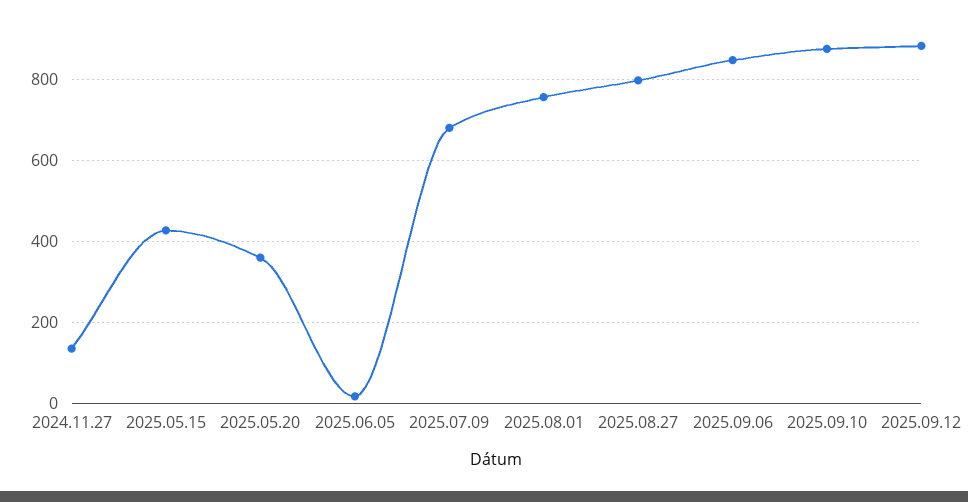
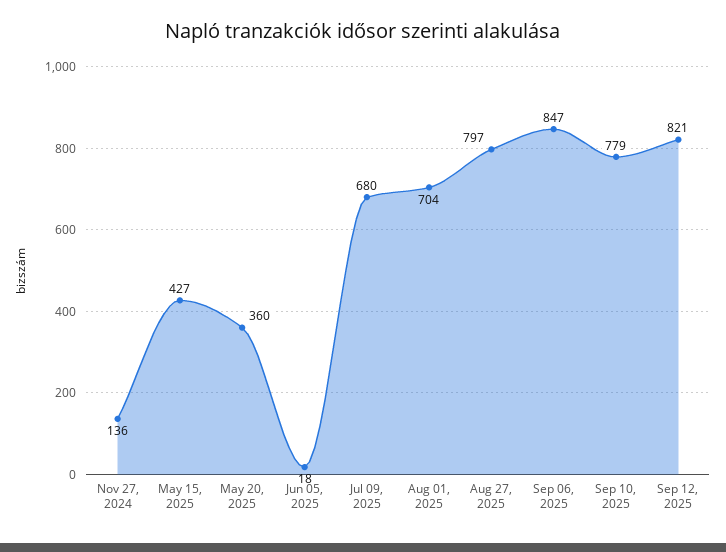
2025.08.01: 760 -> 704
2025.09.10: 880 -> 779
2025.09.12: 880 -> 821

